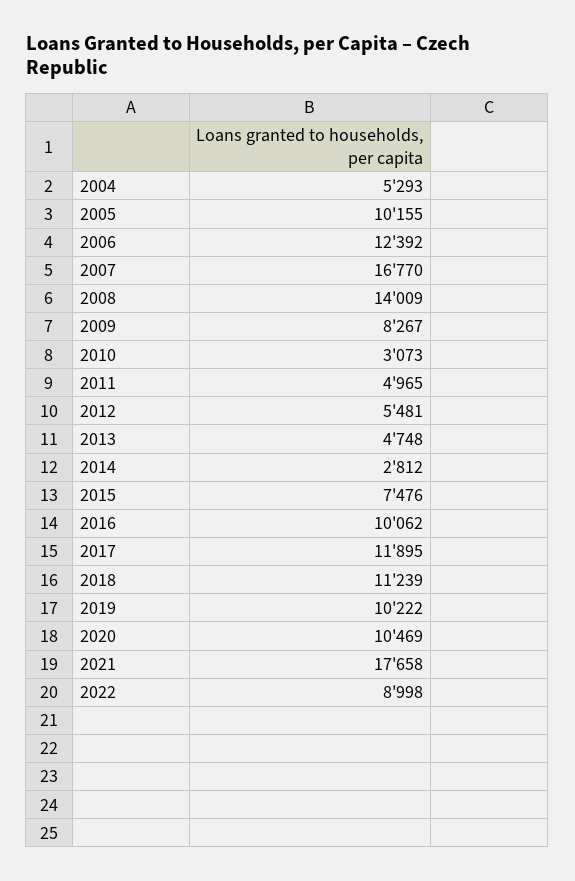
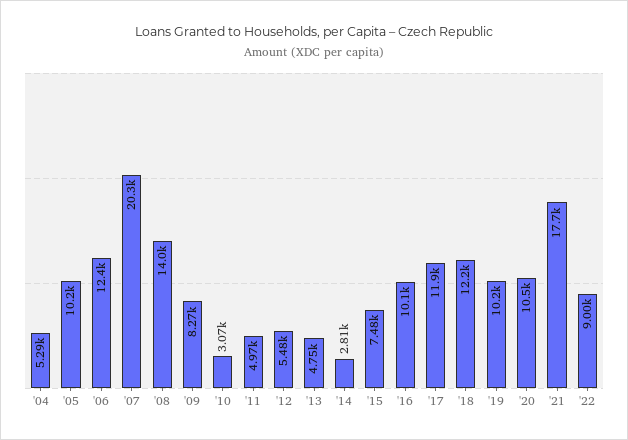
2007: 16770 -> 20300
2018: 11239 -> 12200

